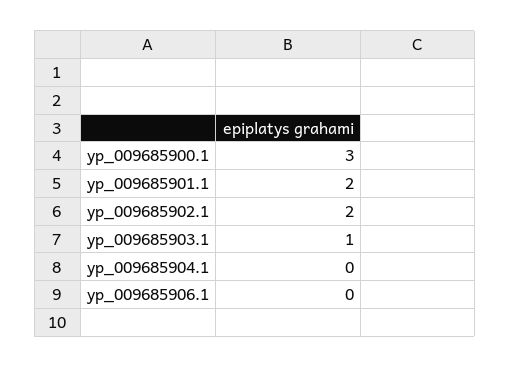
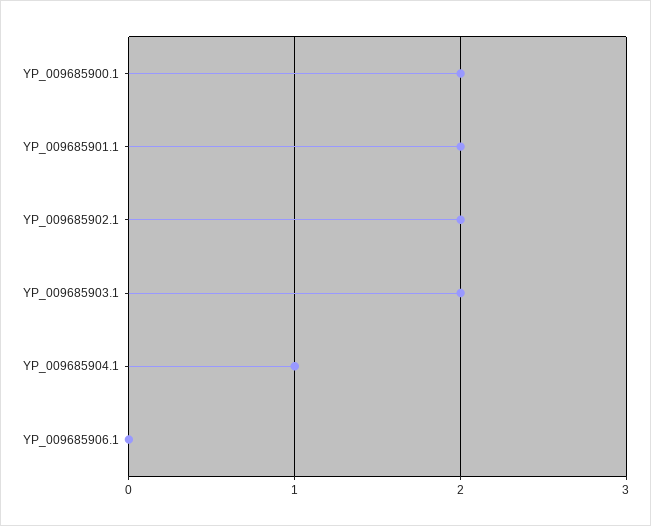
yp_009685900.1: 3 -> 2
yp_009685903.1: 1 -> 2
yp_009685904.1: 0 -> 1

